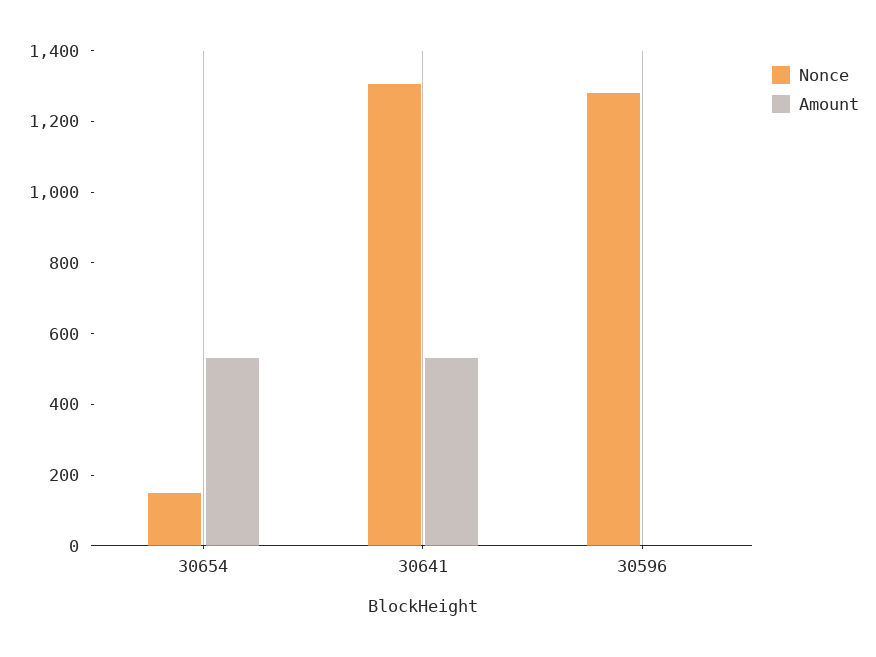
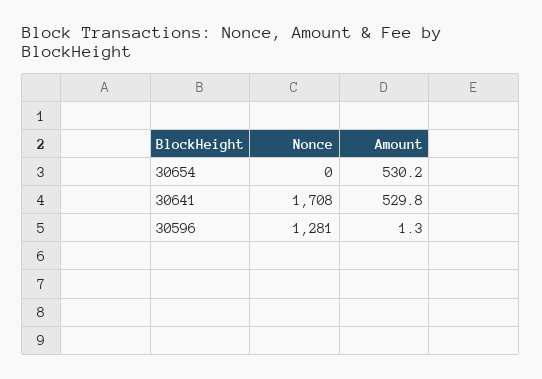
Nonce, 30654: 150 -> 0
Nonce, 30641: 1300 -> 1708

